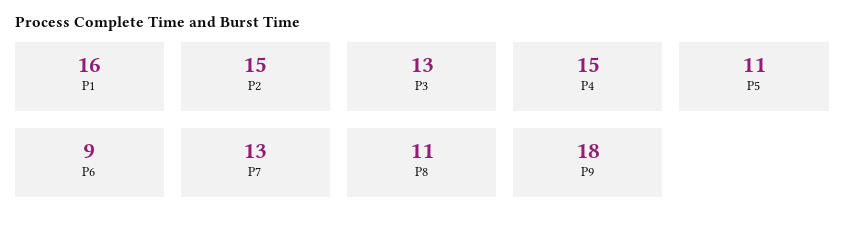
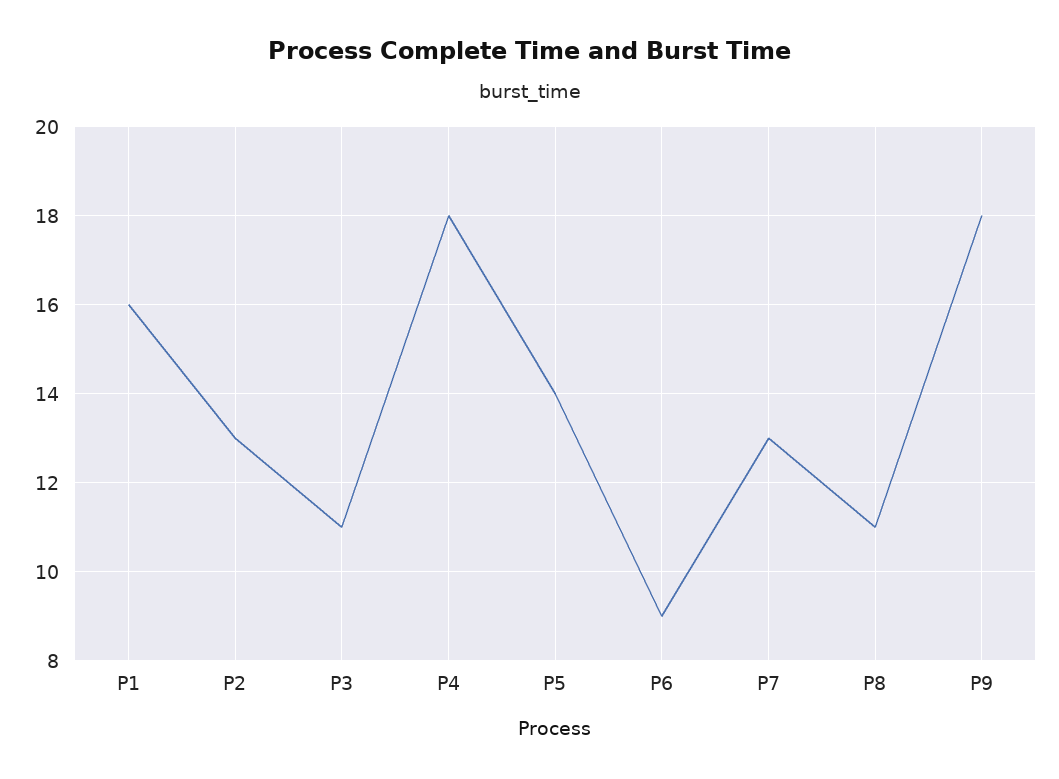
P2: 15 -> 13
P3: 13 -> 11
P4: 15 -> 18
P5: 11 -> 14

